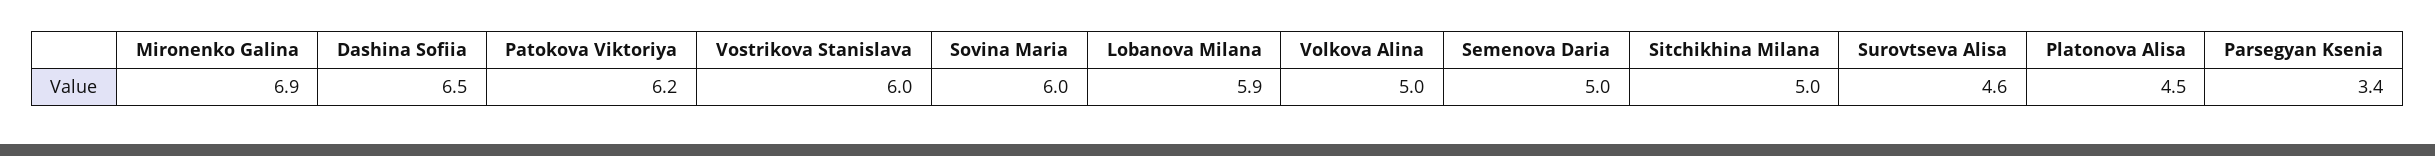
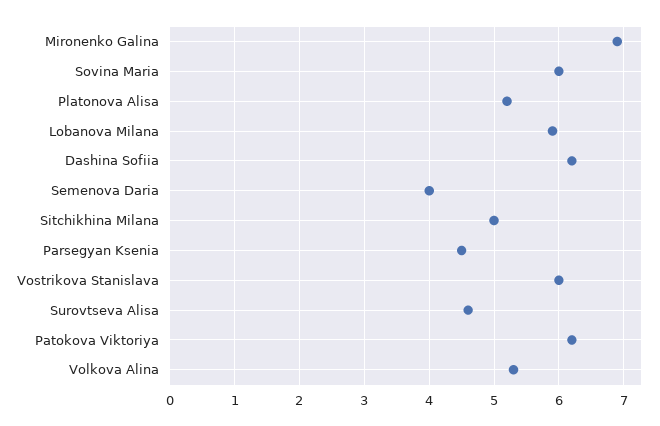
Dashina Sofiia: 6.5 -> 6.2
Volkova Alina: 5 -> 5.3
Semenova Daria: 5 -> 4
Platonova Alisa: 4.5 -> 5.2
Parsegyan Ksenia: 3.4 -> 4.5

